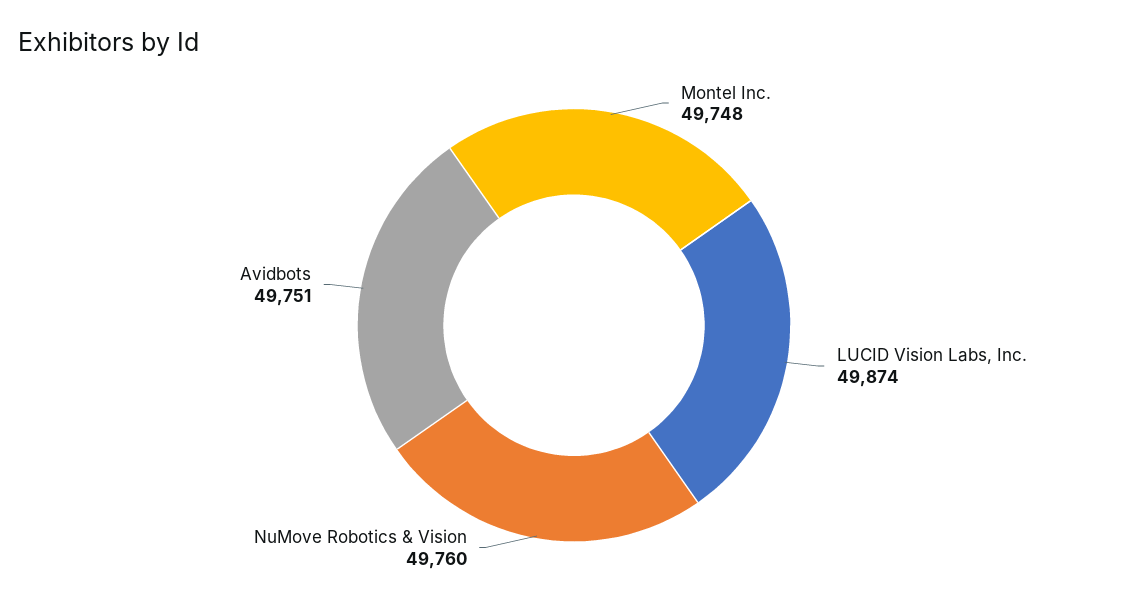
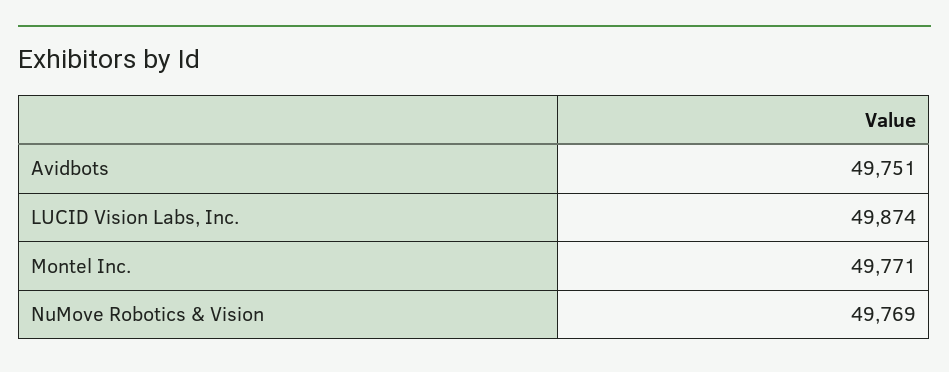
Montel Inc.: 49748 -> 49771
NuMove Robotics & Vision: 49760 -> 49769

